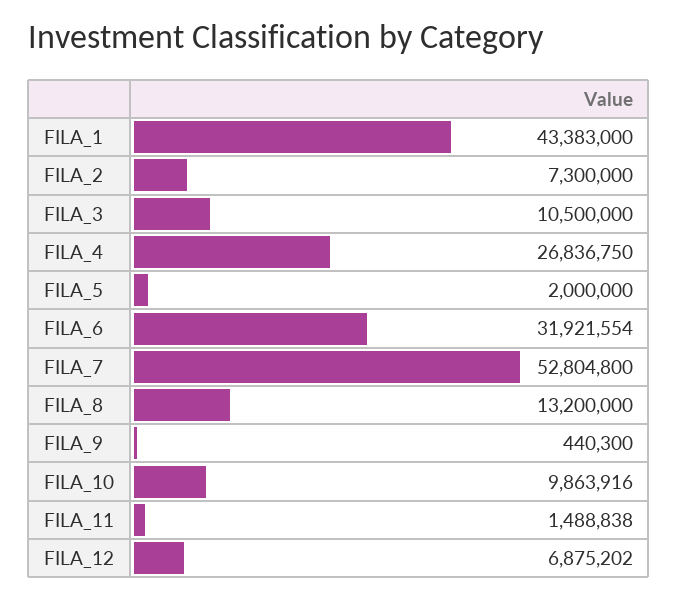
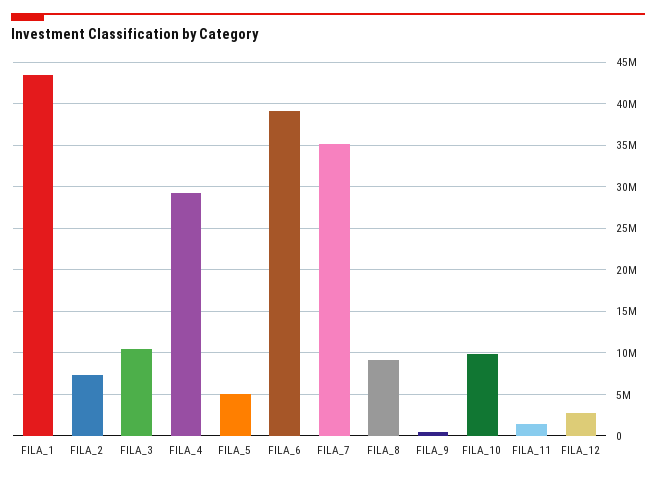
FILA_4: 26836750 -> 29000000
FILA_5: 2000000 -> 5000000
FILA_6: 31921554 -> 39000000
FILA_7: 52804800 -> 35000000
FILA_8: 13200000 -> 9000000
FILA_12: 6875202 -> 3000000

